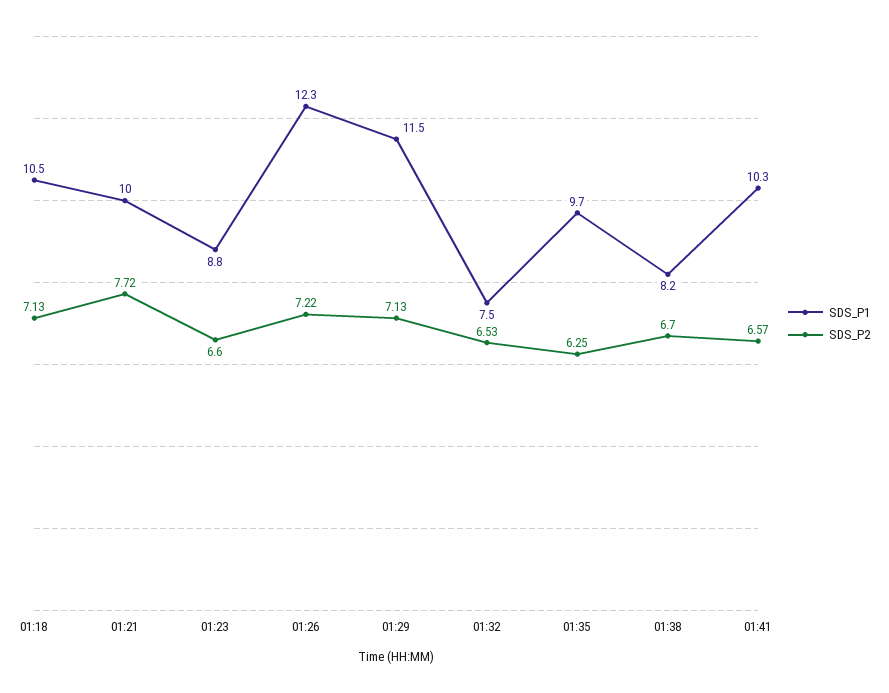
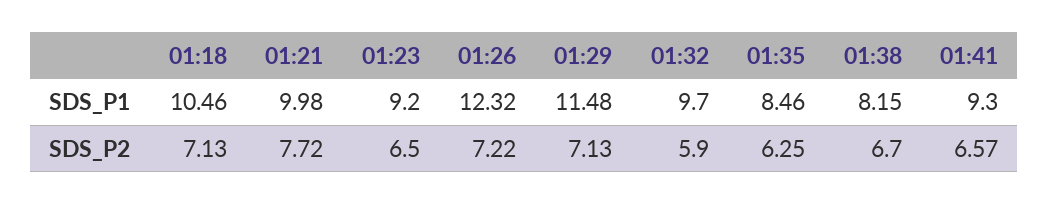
SDS_P1, 01:23: 8.8 -> 9.2
SDS_P2, 01:23: 6.6 -> 6.5
SDS_P1, 01:32: 7.5 -> 9.7
SDS_P2, 01:32: 6.53 -> 5.9
SDS_P1, 01:35: 9.7 -> 8.46
SDS_P1, 01:41: 10.3 -> 9.3

